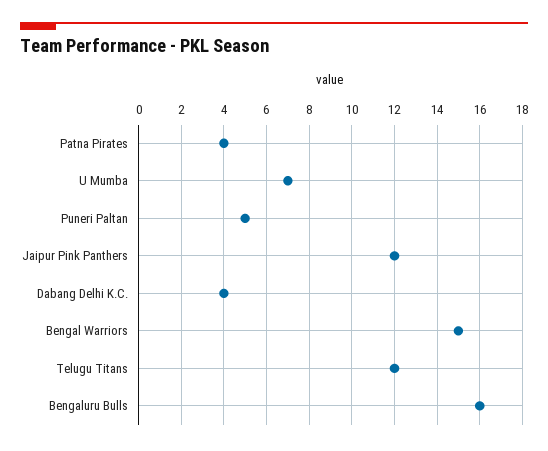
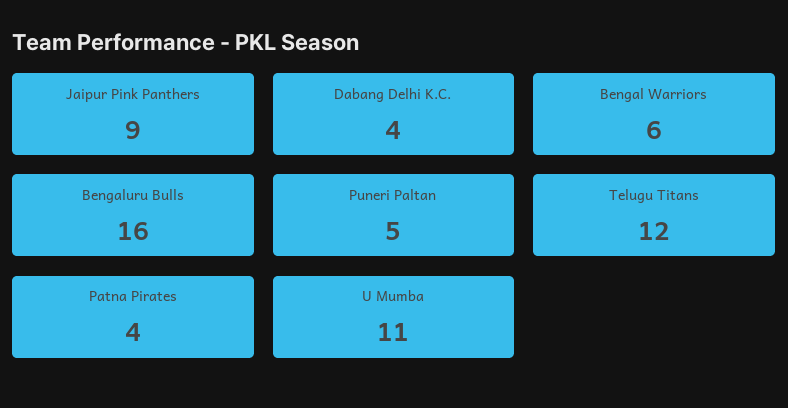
U Mumba: 7 -> 11
Jaipur Pink Panthers: 12 -> 9
Bengal Warriors: 15 -> 6

